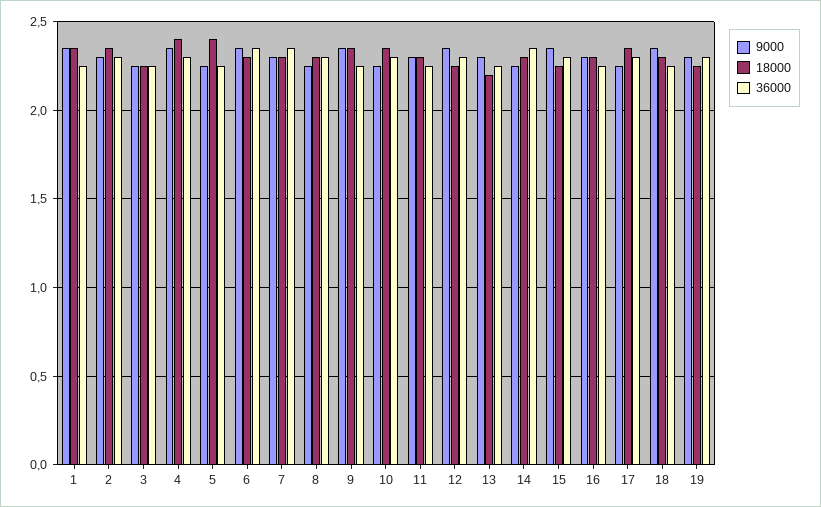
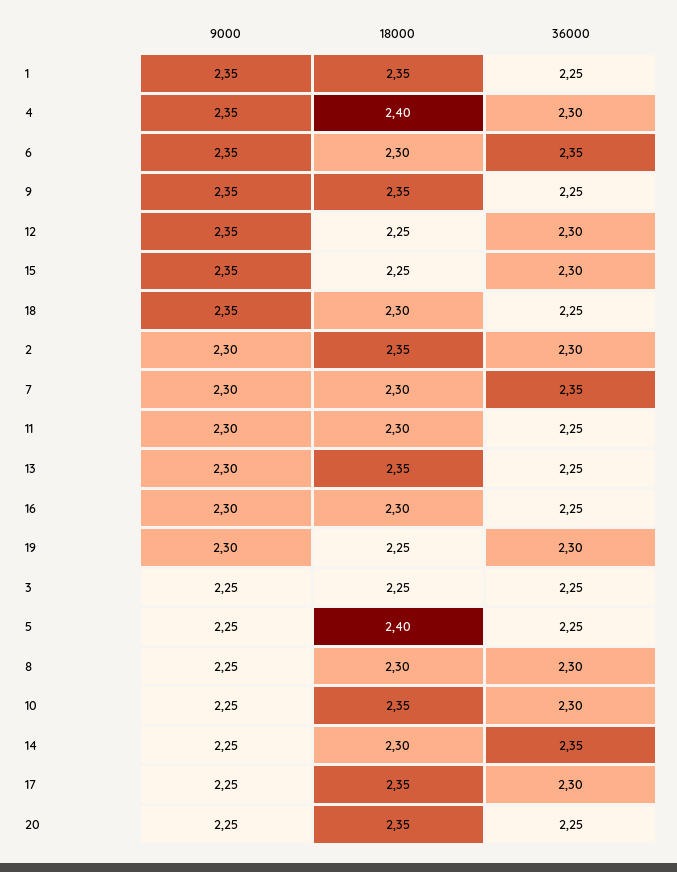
18000, 13: 2.2 -> 2.35
9000, 20: none -> 2.25
18000, 20: none -> 2.35
36000, 20: none -> 2.25

